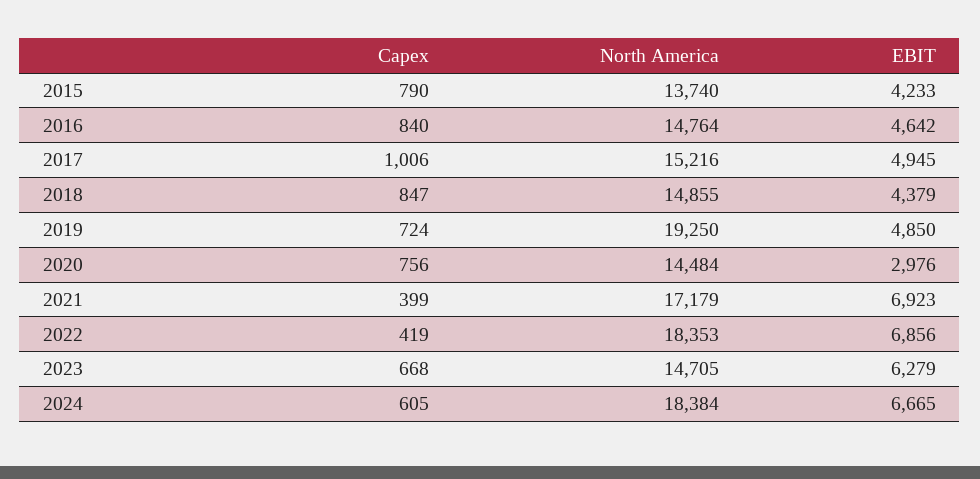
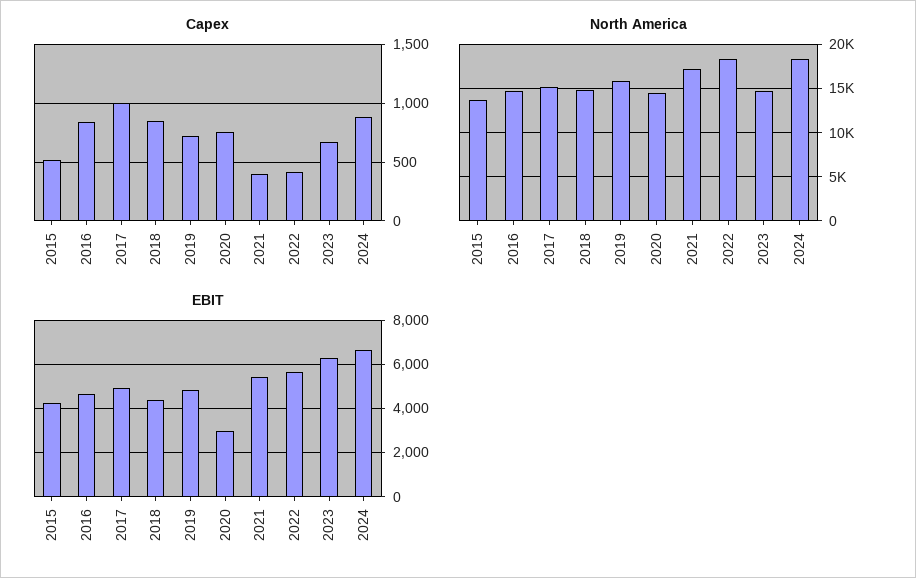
Capex, 2015: 790 -> 500
North America, 2019: 19250 -> 16000
EBIT, 2021: 6923 -> 5500
EBIT, 2022: 6856 -> 5500
Capex, 2024: 605 -> 900

